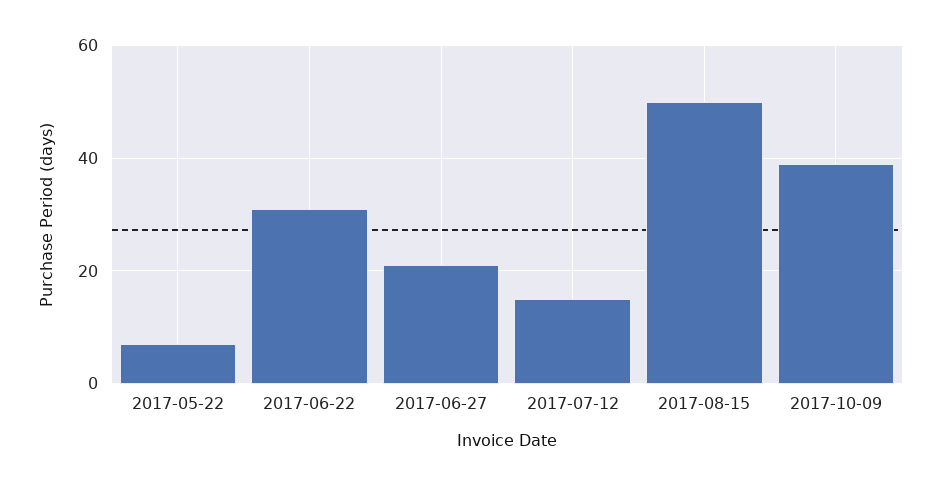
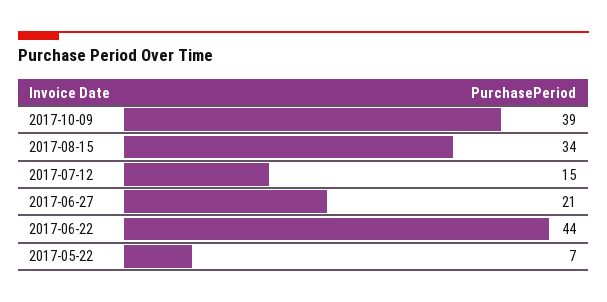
2017-06-22: 30 -> 44
2017-08-15: 50 -> 34

